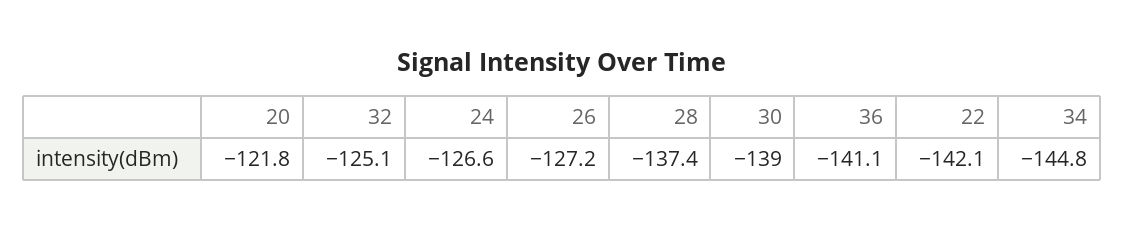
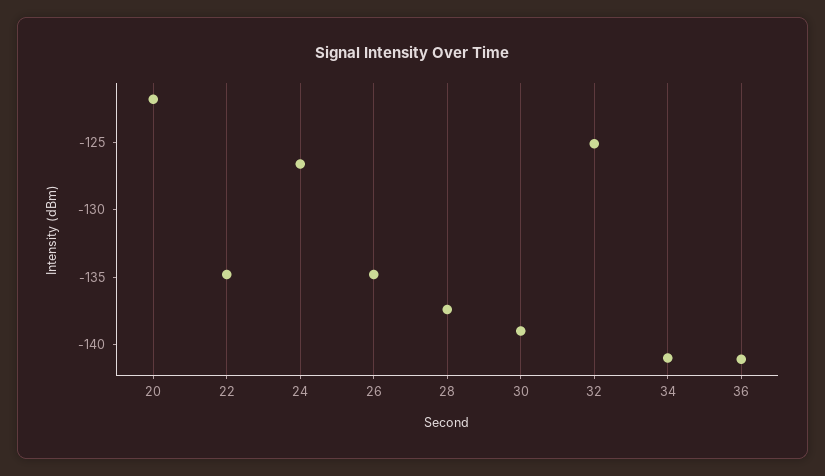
26: -127.2 -> -135
22: -142.1 -> -135
34: -144.8 -> -141

